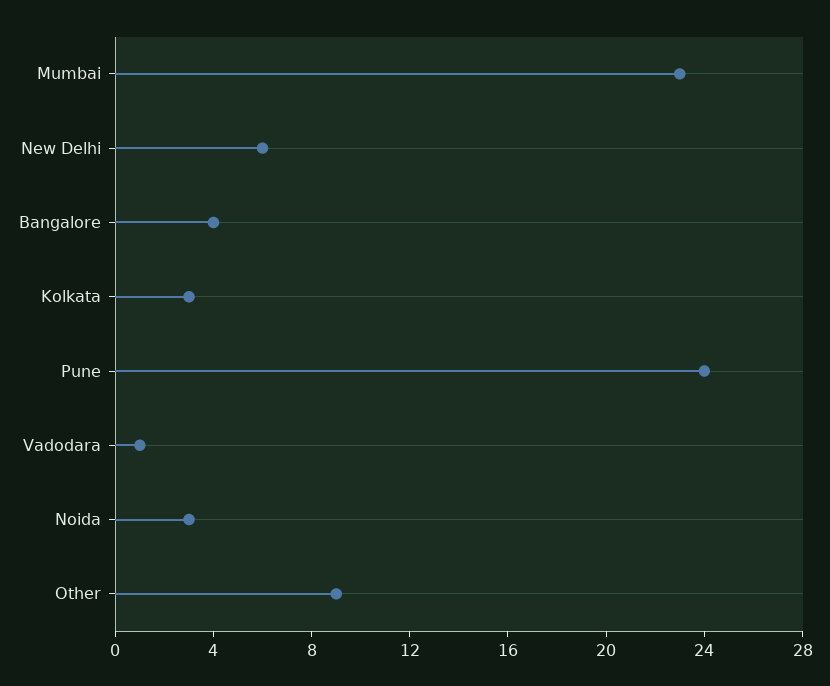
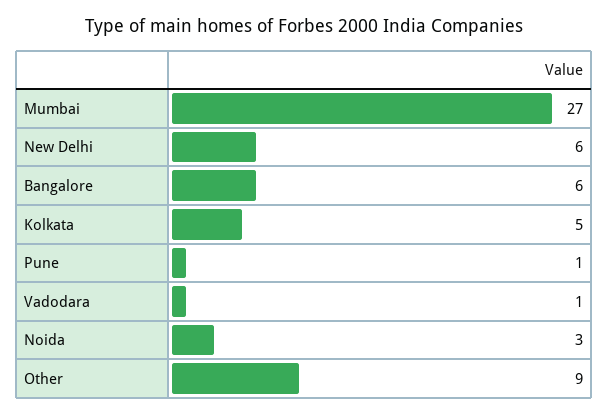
Mumbai: 23 -> 27
Bangalore: 4 -> 6
Kolkata: 3 -> 5
Pune: 24 -> 1

